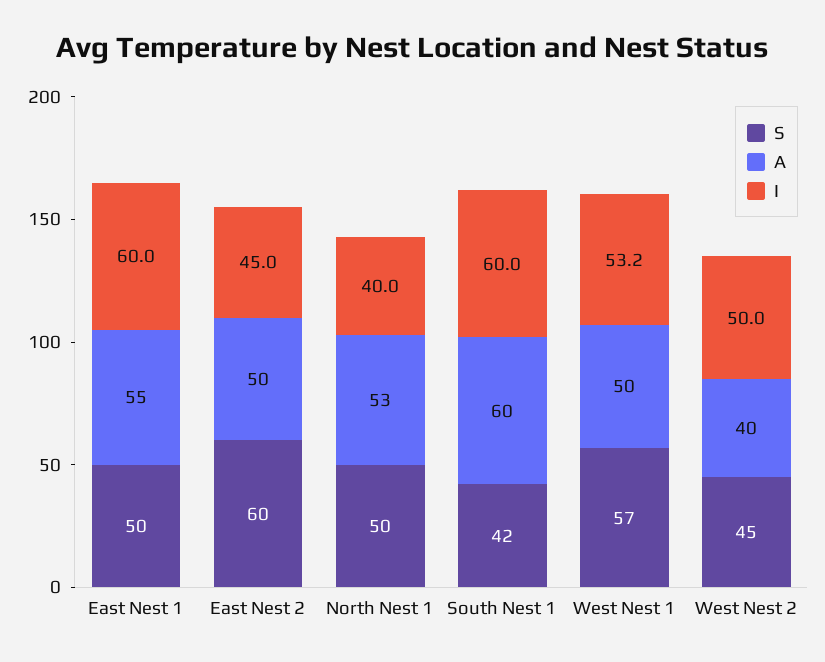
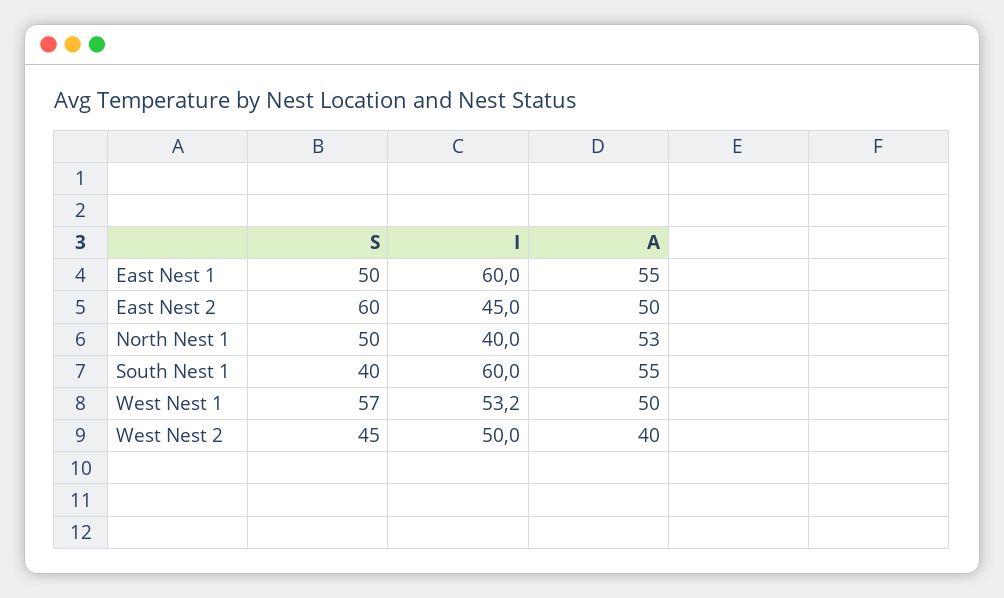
S, South Nest 1: 42 -> 40
A, South Nest 1: 60 -> 55

